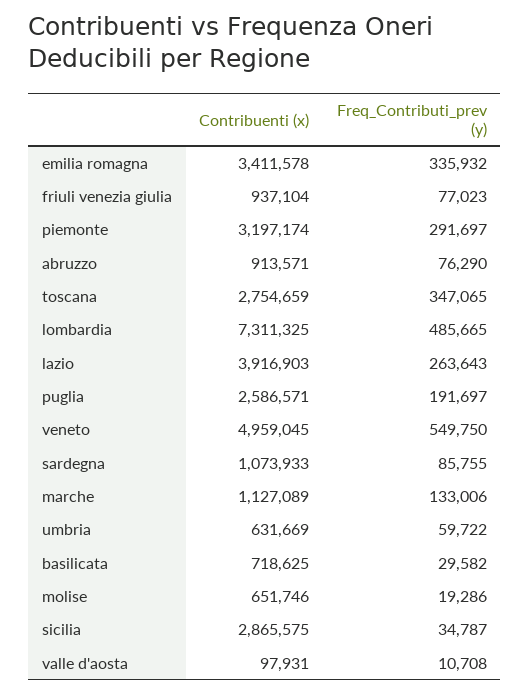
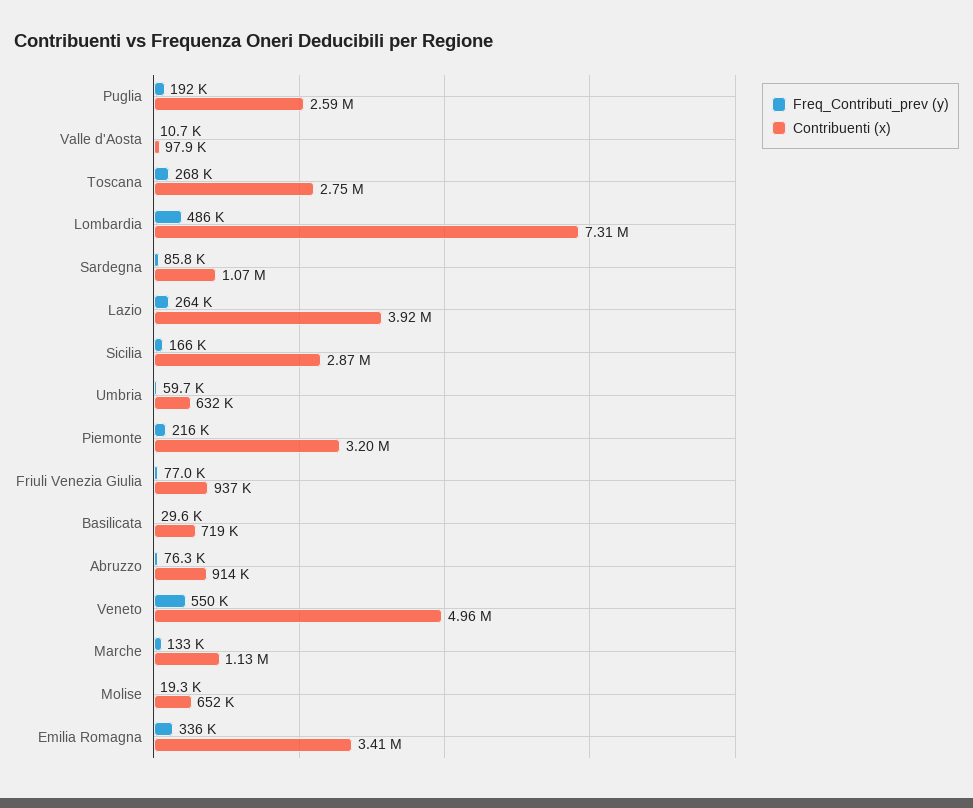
Freq_Contributi_prev (y), piemonte: 291697 -> 216000
Freq_Contributi_prev (y), toscana: 347065 -> 268000
Freq_Contributi_prev (y), sicilia: 34787 -> 166000

